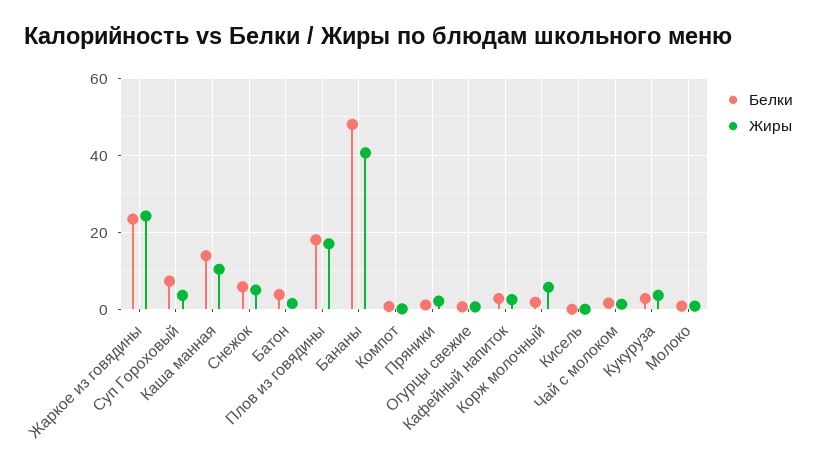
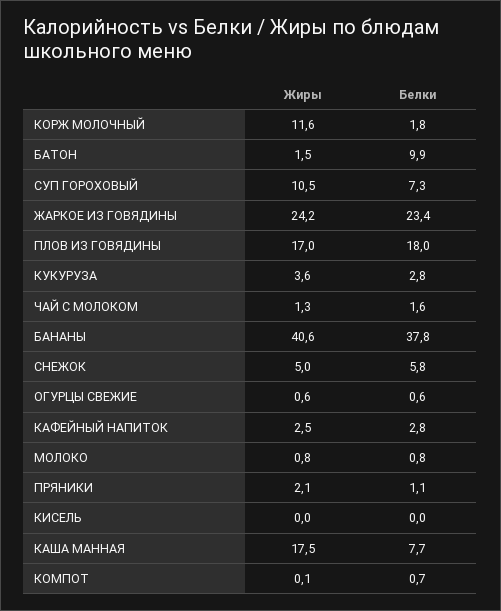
Жиры, Суп Гороховый: 4 -> 10.5
Белки, Каша манная: 14 -> 7.7
Жиры, Каша манная: 10 -> 17.5
Белки, Батон: 4 -> 9.9
Белки, Бананы: 48 -> 37.8
Жиры, Корж молочный: 6 -> 11.6

